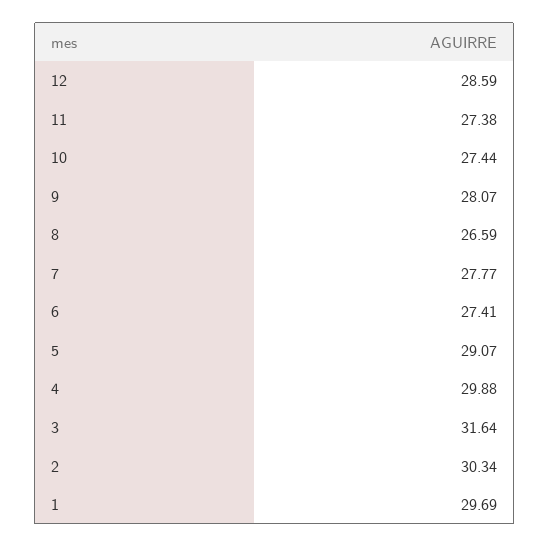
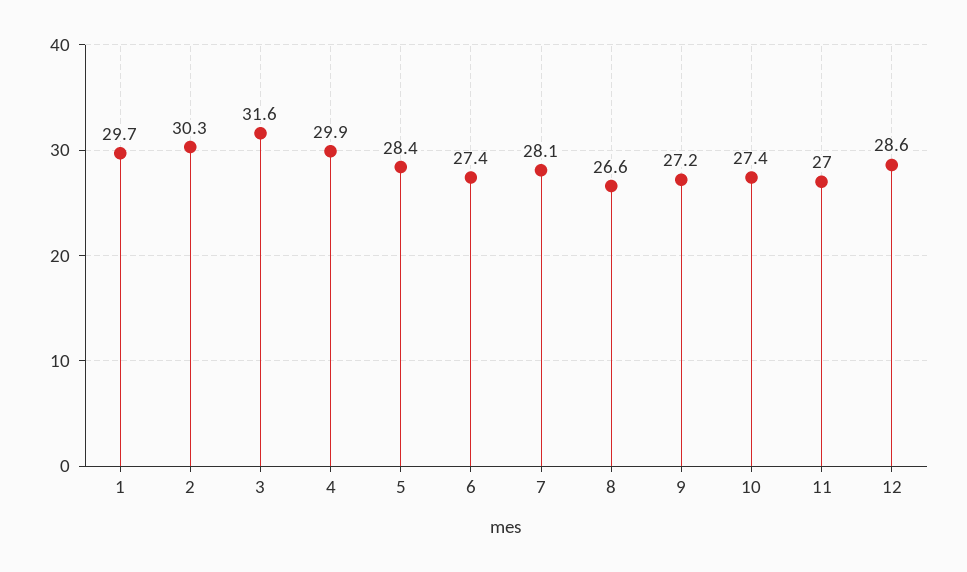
11: 27.38 -> 27
9: 28.07 -> 27.2
7: 27.77 -> 28.1
5: 29.07 -> 28.4

